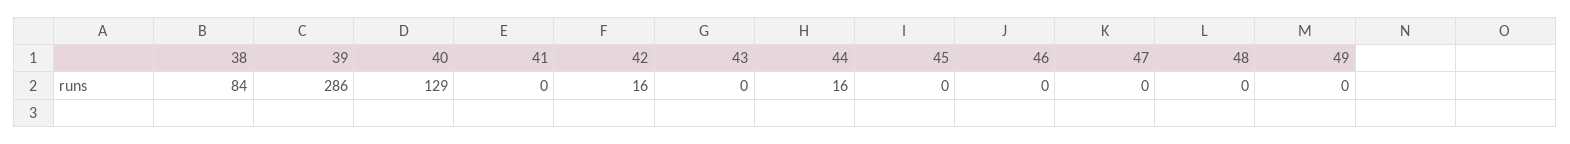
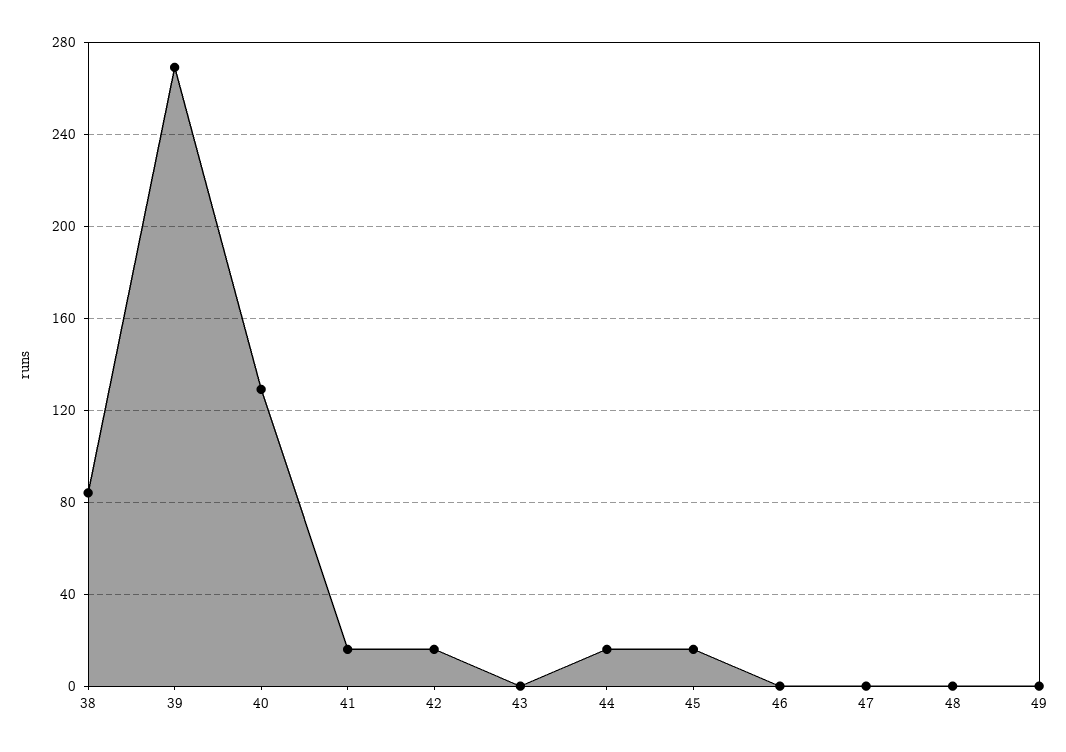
39: 286 -> 270
41: 0 -> 15
45: 0 -> 15

